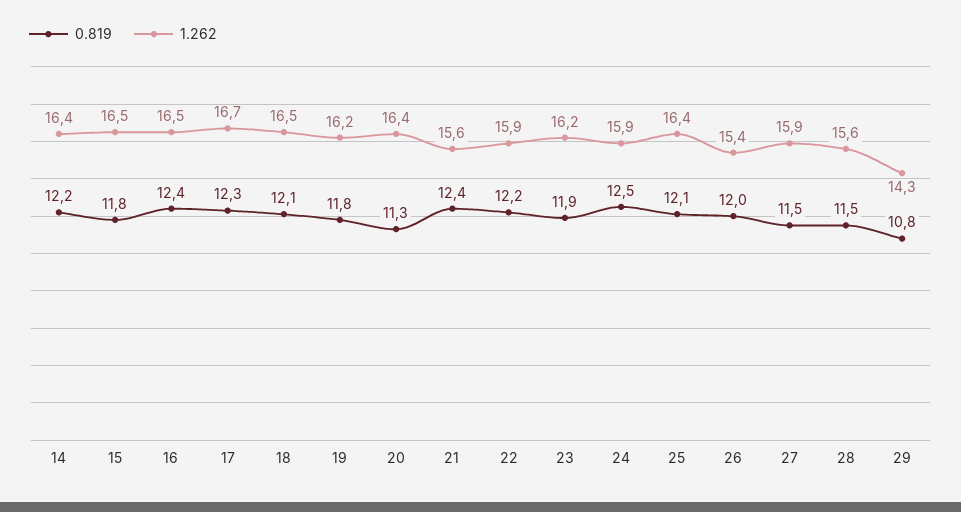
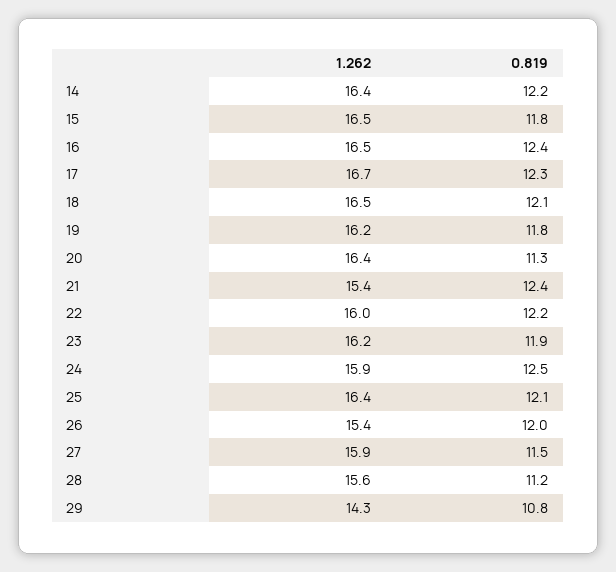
1.262, 21: 15.6 -> 15.4
1.262, 22: 15.9 -> 16
0.819, 28: 11.5 -> 11.2

